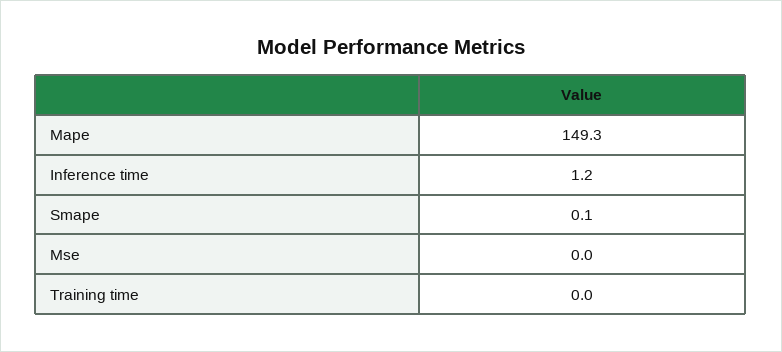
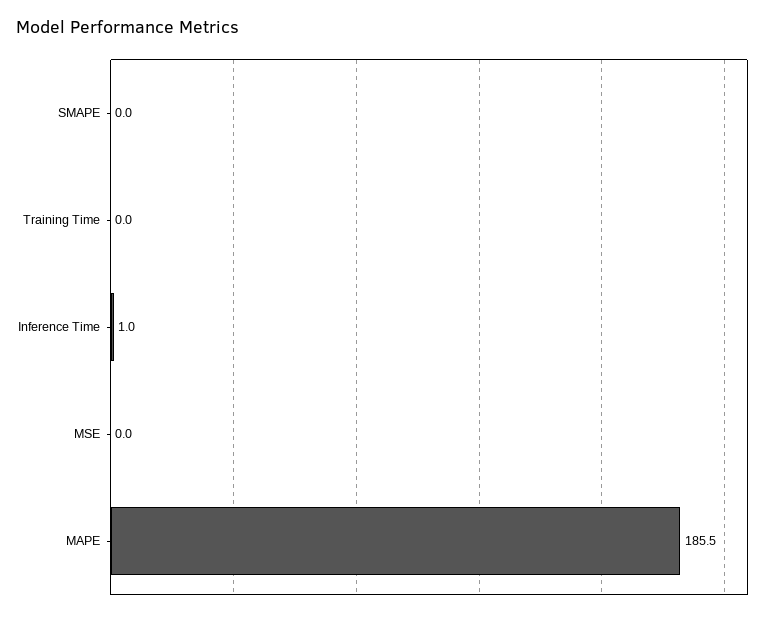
Mape: 149.3 -> 185.5
Inference time: 1.2 -> 1
Smape: 0.1 -> 0

